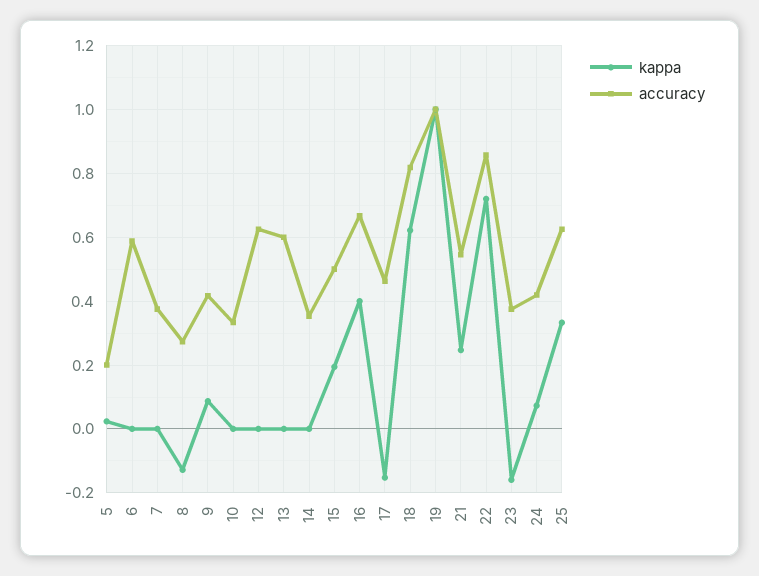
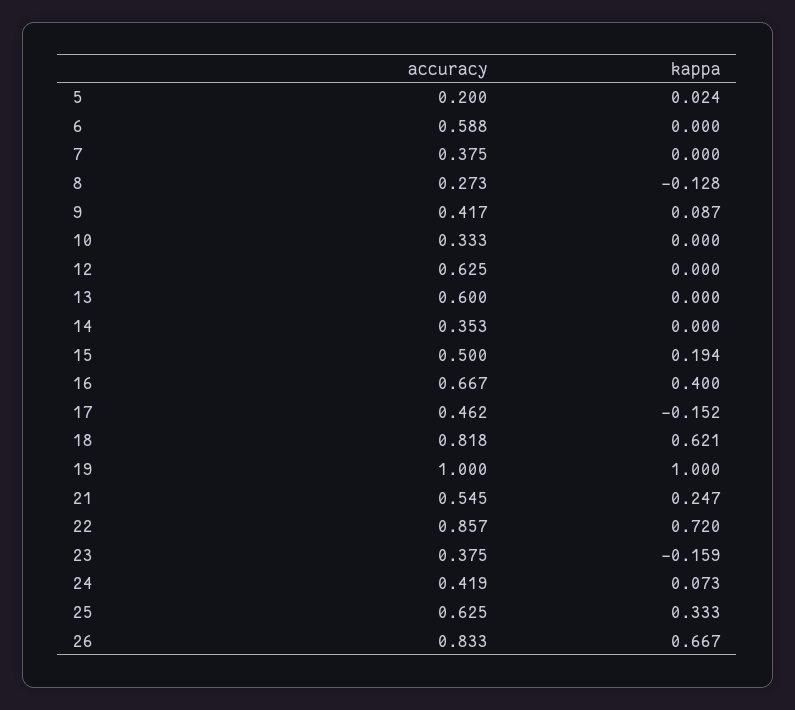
accuracy, 26: none -> 0.833
kappa, 26: none -> 0.667

